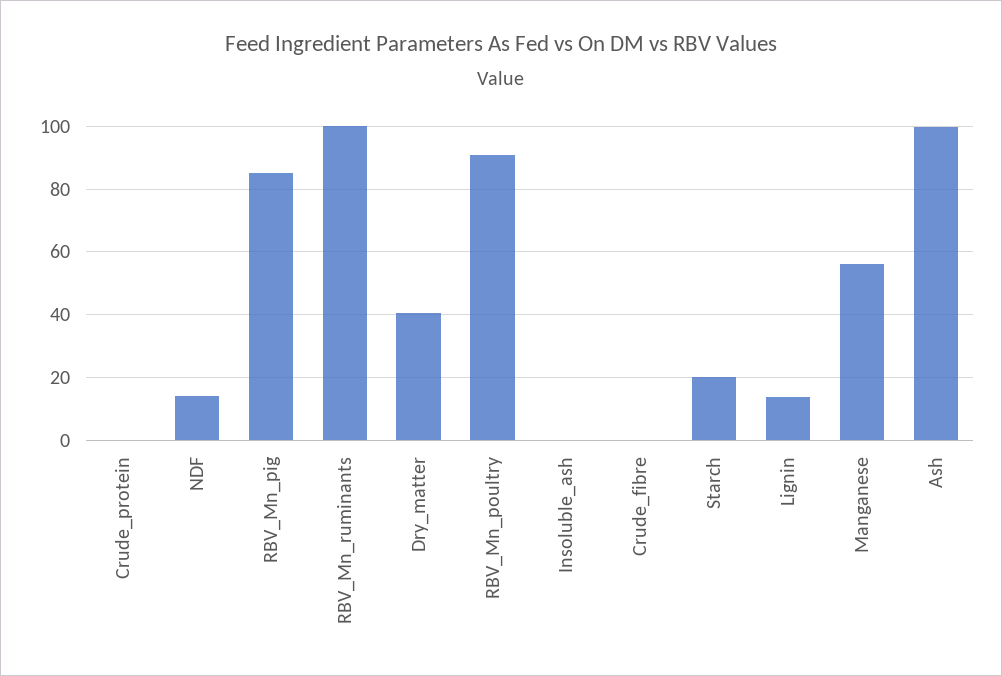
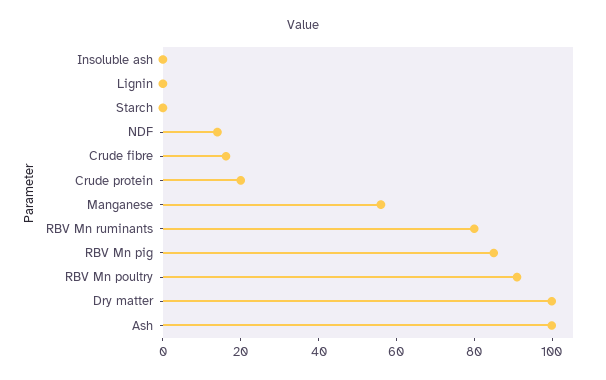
Crude_protein: 0 -> 20
RBV_Mn_ruminants: 100 -> 80
Dry_matter: 40 -> 100
Crude_fibre: 0 -> 15
Starch: 20 -> 0
Lignin: 14 -> 0

